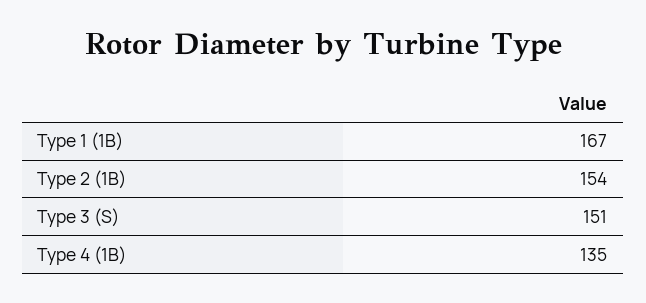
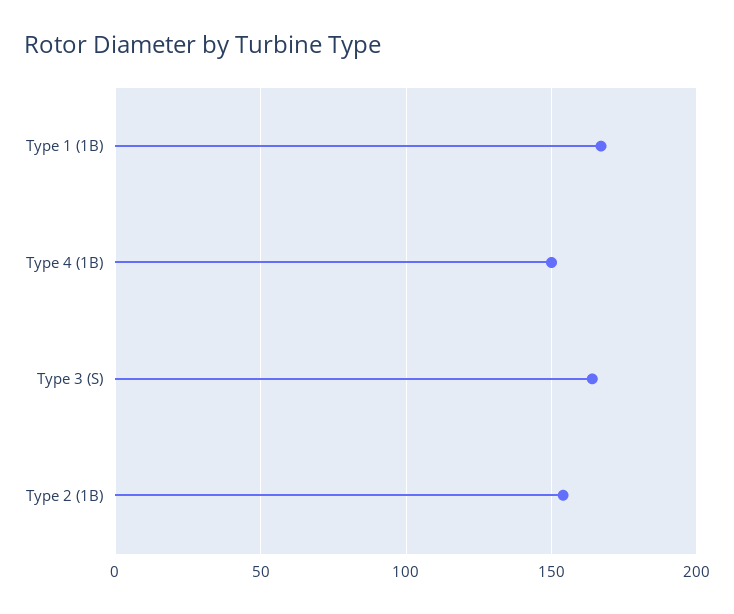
Type 3 (S): 151 -> 165
Type 4 (1B): 135 -> 150

